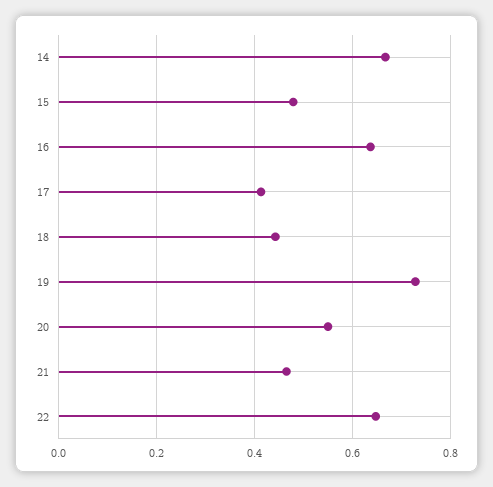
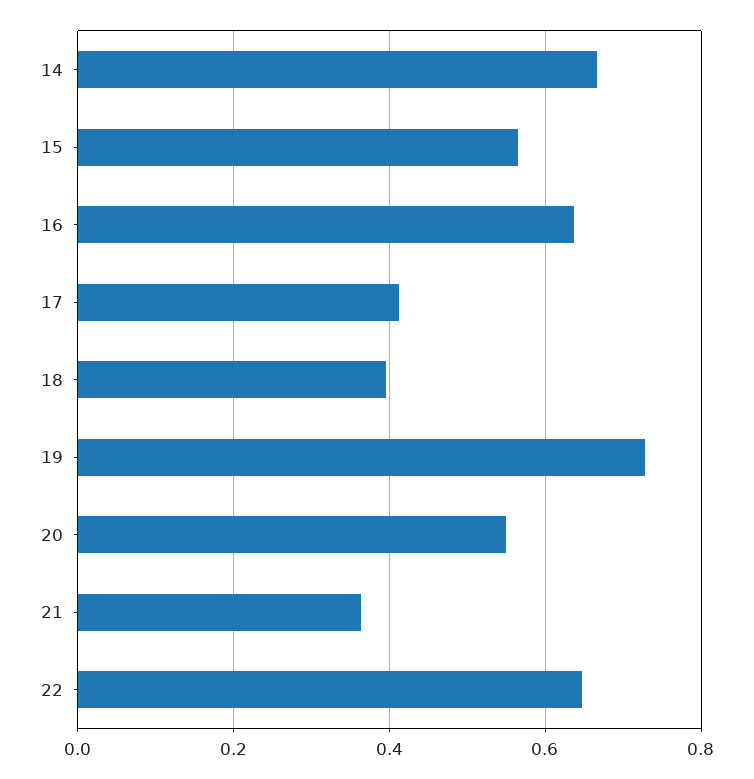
15: 0.48 -> 0.56
18: 0.44 -> 0.4
21: 0.46 -> 0.36

